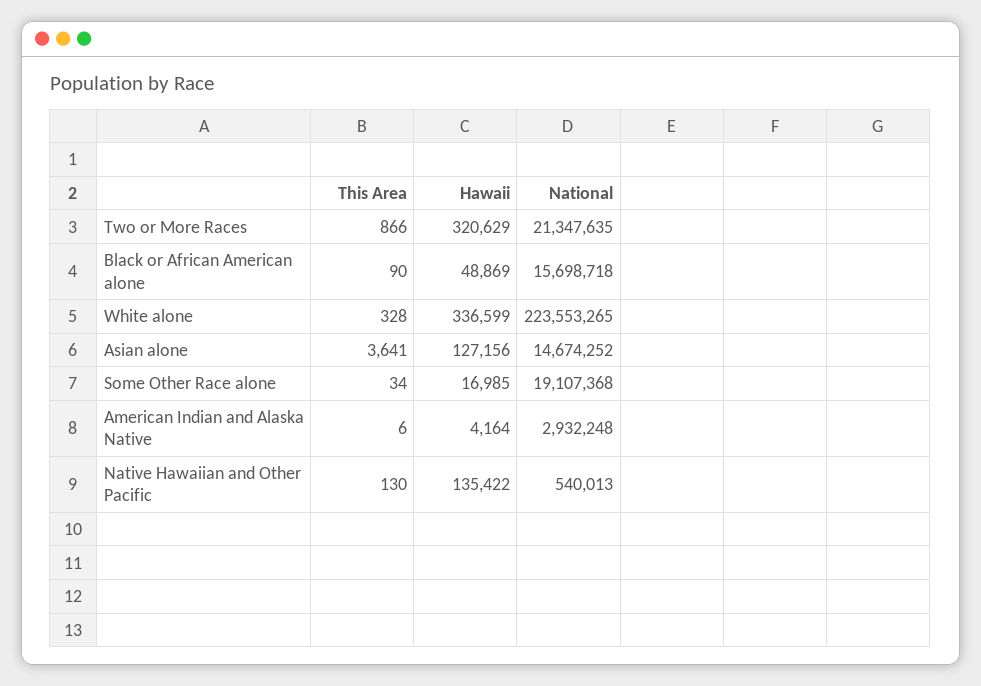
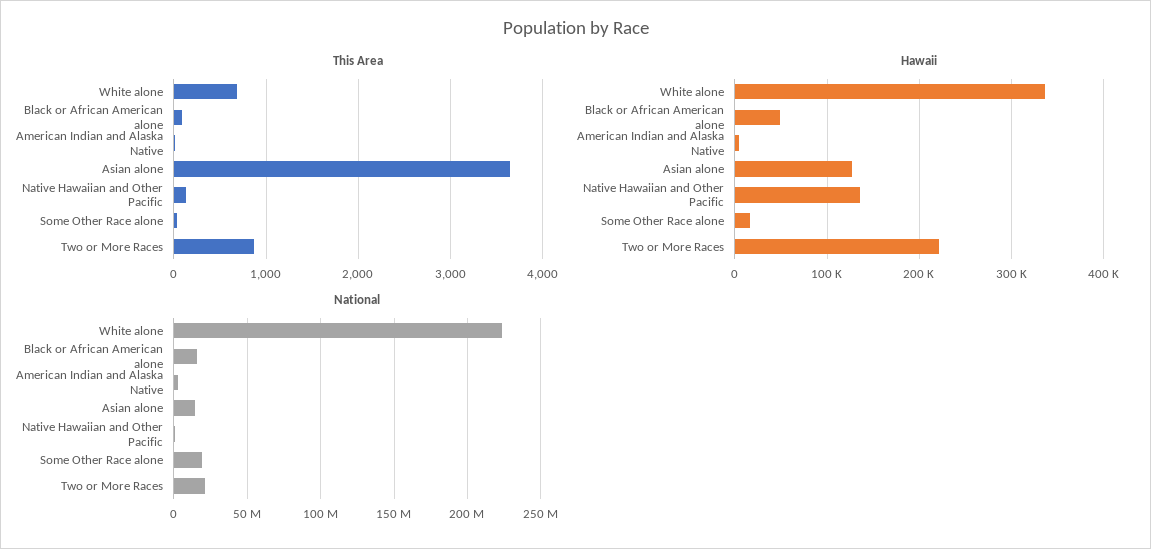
Hawaii, Two or More Races: 320629 -> 220000
This Area, White alone: 328 -> 700

